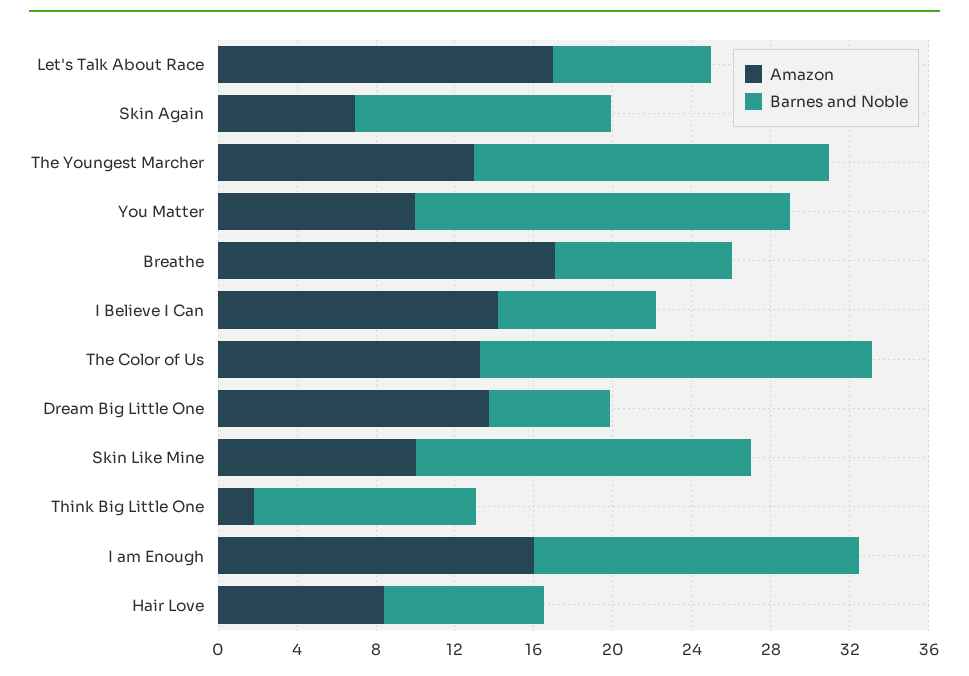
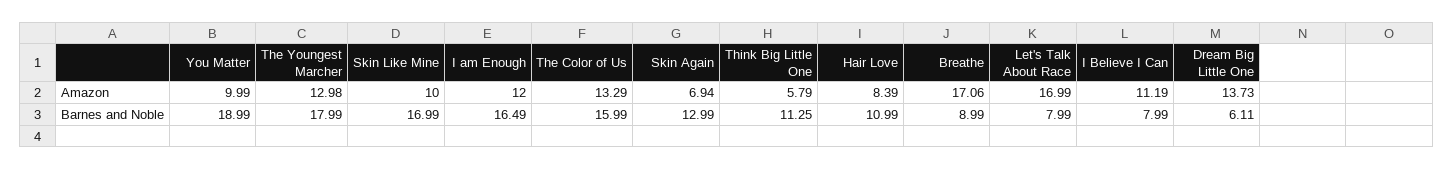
Amazon, I Believe I Can: 14 -> 11.19
Barnes and Noble, The Color of Us: 20 -> 15.99
Amazon, Think Big Little One: 2 -> 5.79
Amazon, I am Enough: 16 -> 12
Barnes and Noble, Hair Love: 8 -> 10.99

